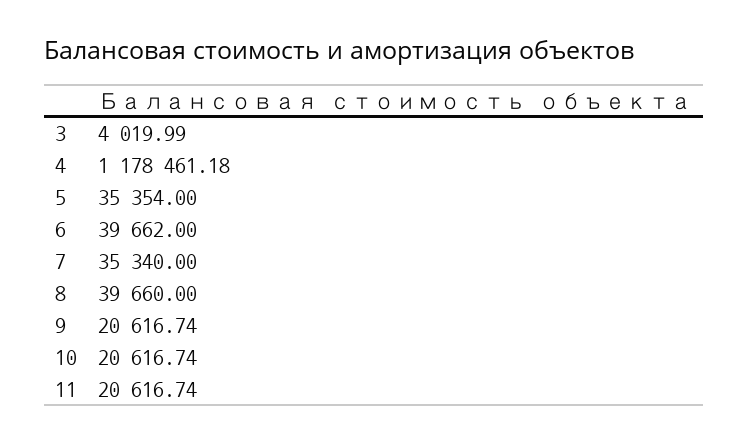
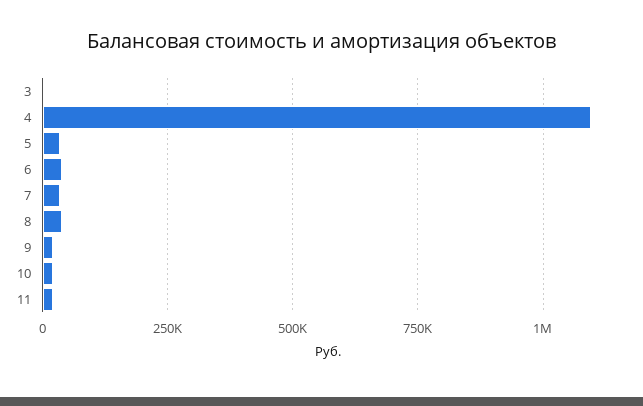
4: 1178461.18 -> 1100000

